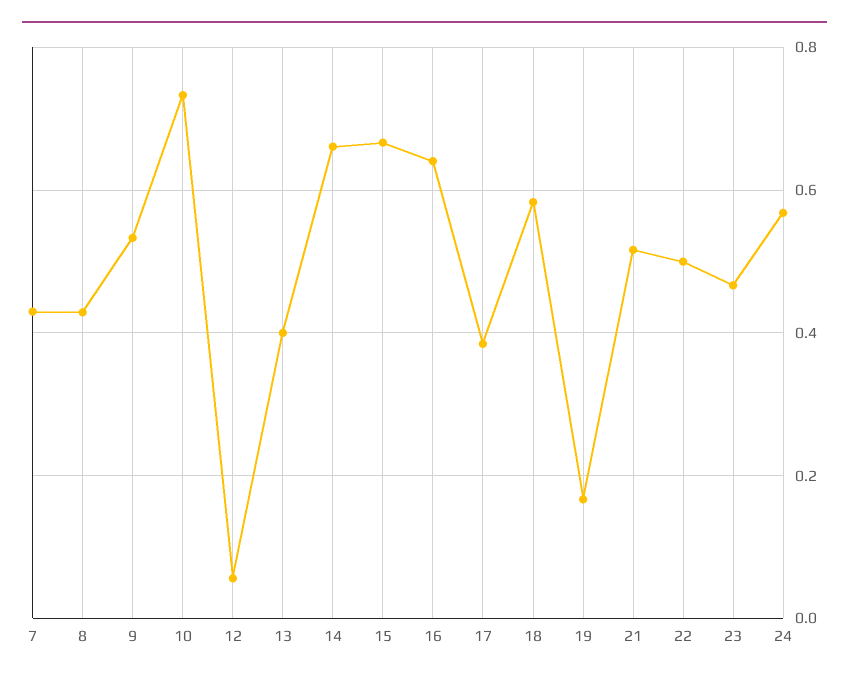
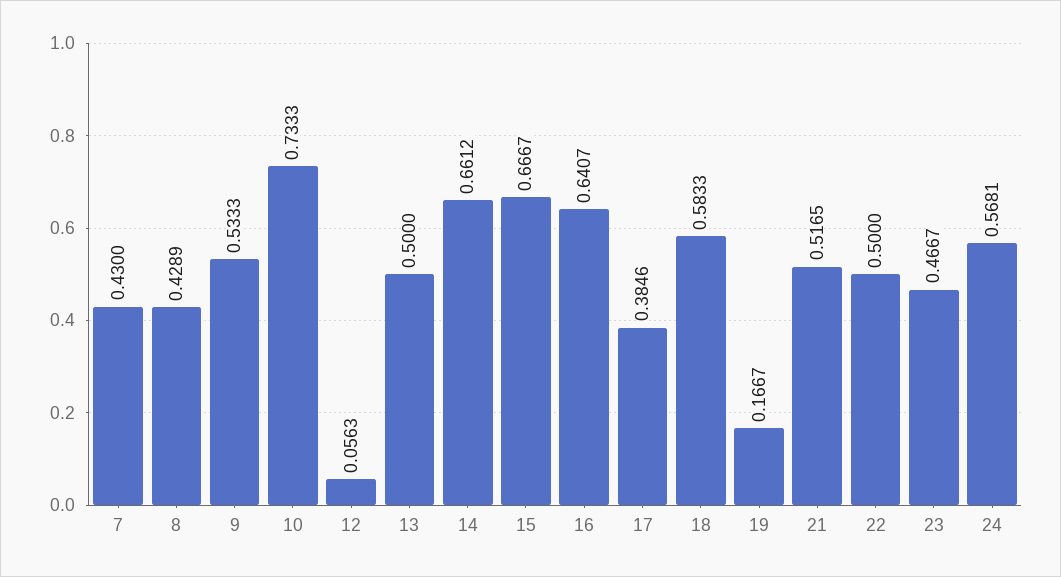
13: 0.4 -> 0.5

